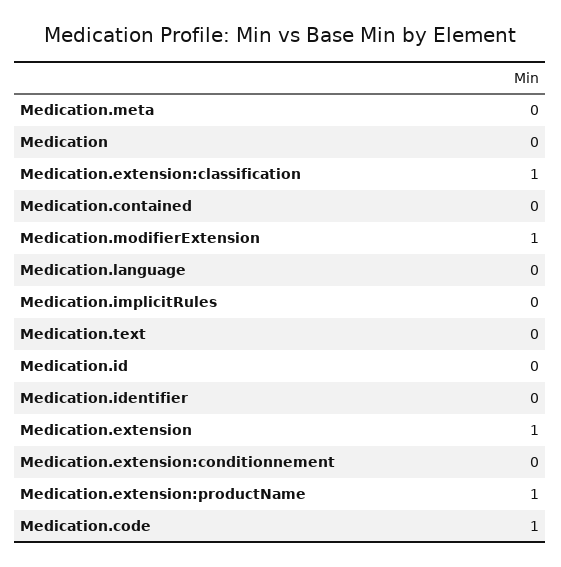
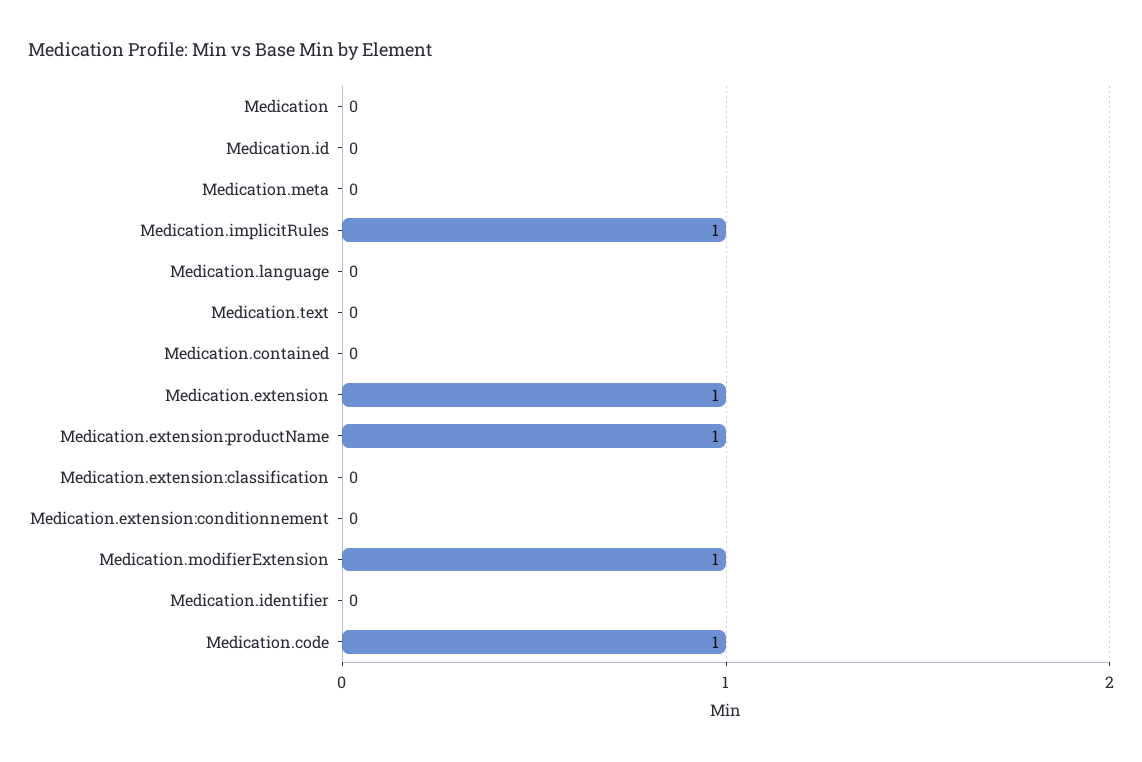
Medication.extension:classification: 1 -> 0
Medication.implicitRules: 0 -> 1

